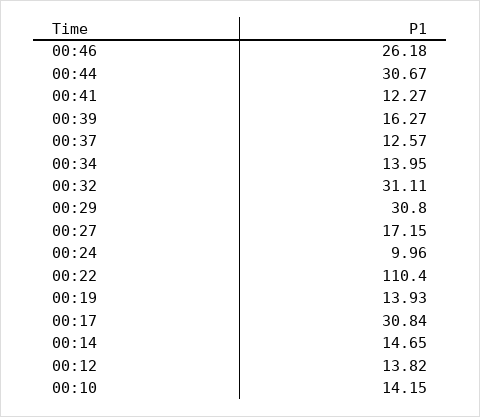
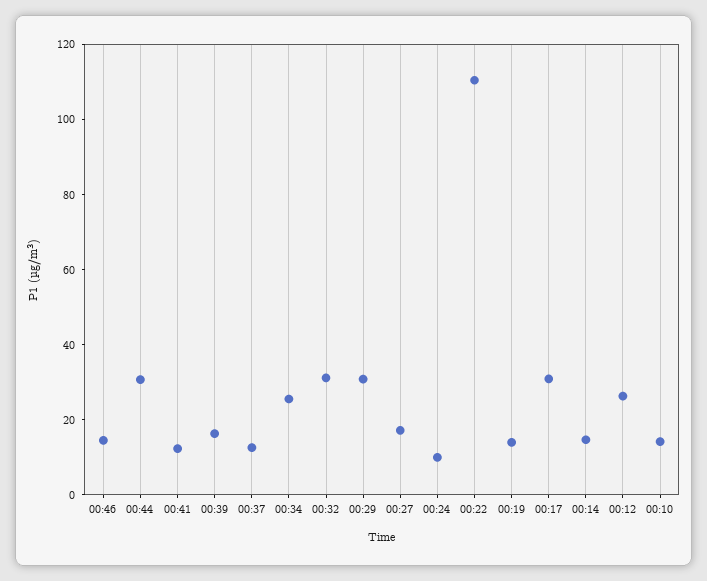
00:46: 26.18 -> 15
00:34: 13.95 -> 25
00:12: 13.82 -> 25

